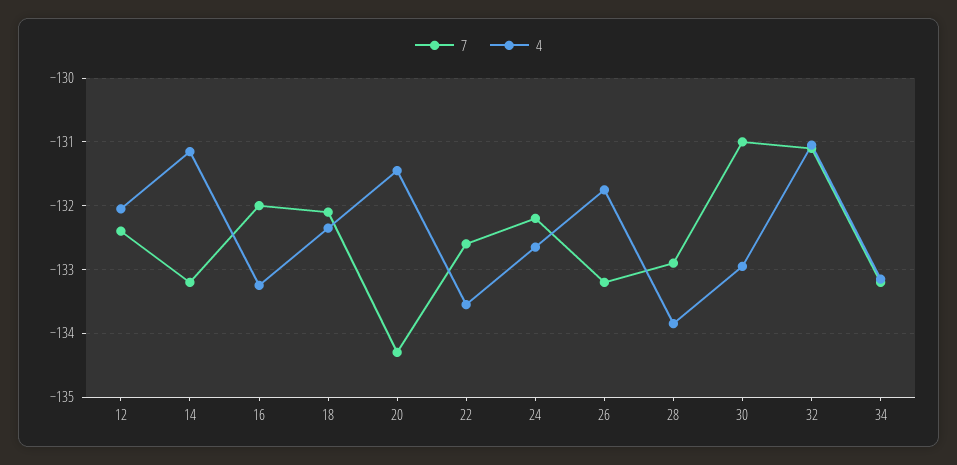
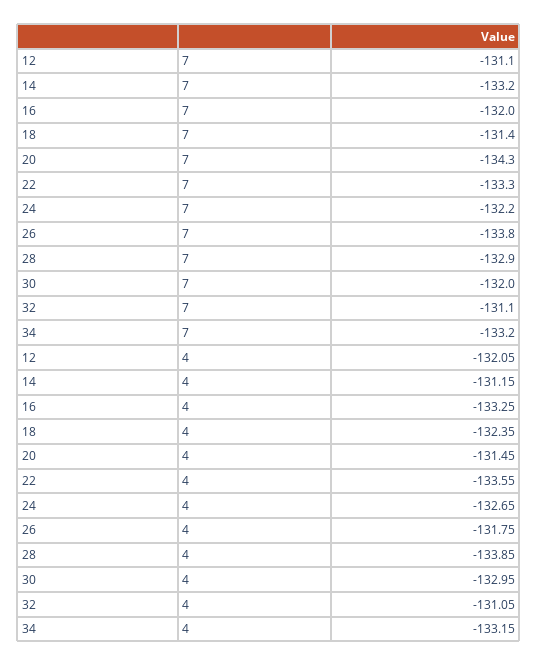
7, 12: -132.4 -> -131.1
7, 18: -132.1 -> -131.4
7, 22: -132.6 -> -133.3
7, 26: -133.2 -> -133.8
7, 30: -131 -> -132

